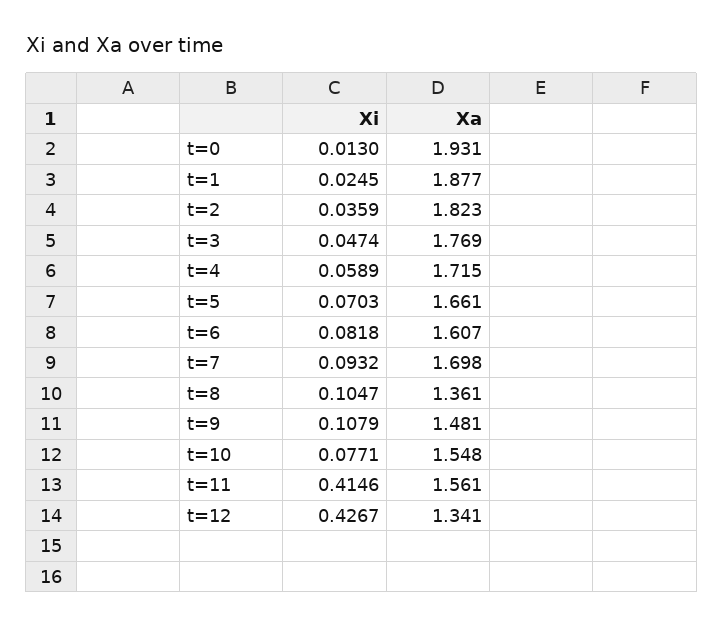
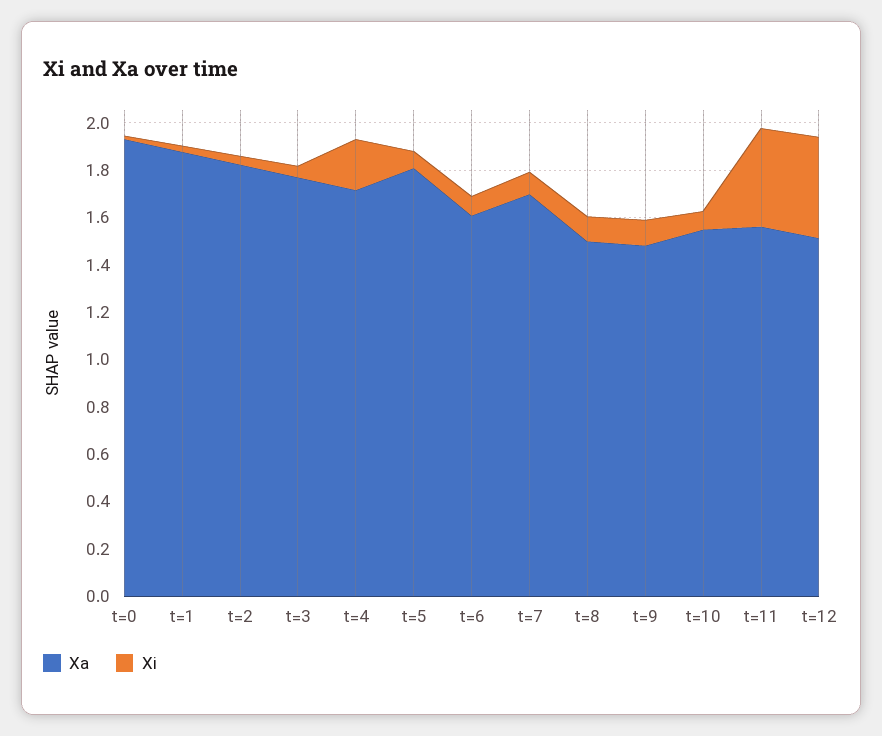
Xi, t=4: 0.0589 -> 0.2
Xa, t=5: 1.661 -> 1.8
Xa, t=8: 1.361 -> 1.5
Xa, t=12: 1.341 -> 1.5

